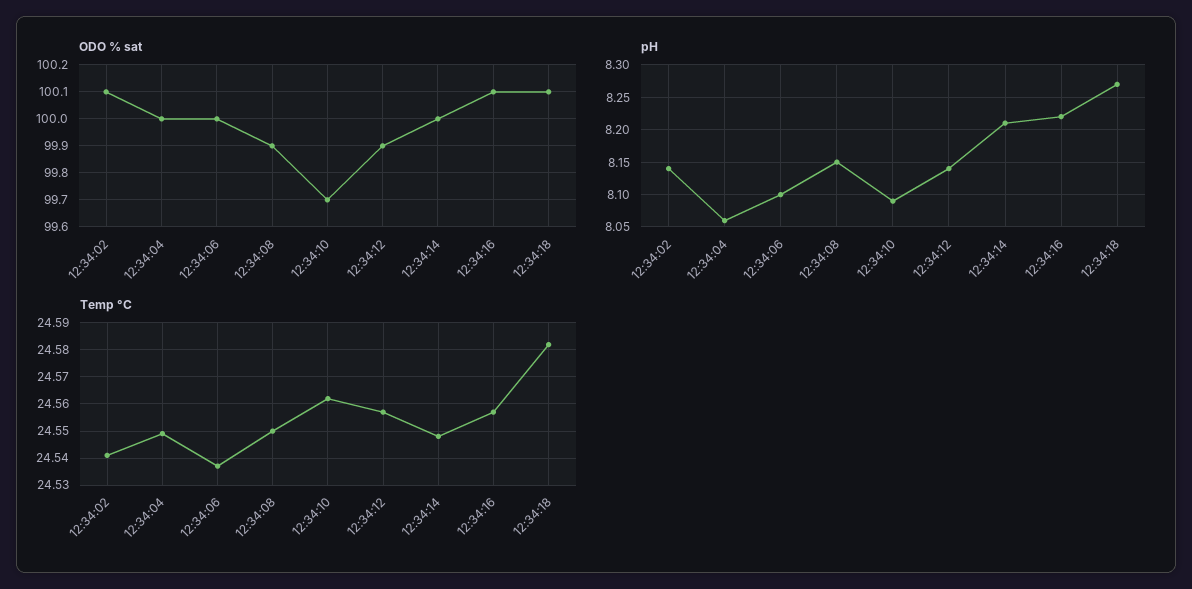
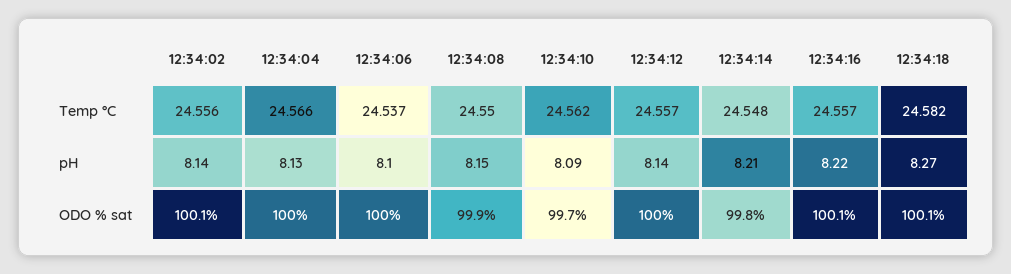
ODO % sat, 12:34:12: 99.9 -> 100
ODO % sat, 12:34:14: 100 -> 99.8
pH, 12:34:04: 8.06 -> 8.13
Temp °C, 12:34:02: 24.54 -> 24.556
Temp °C, 12:34:04: 24.55 -> 24.566

